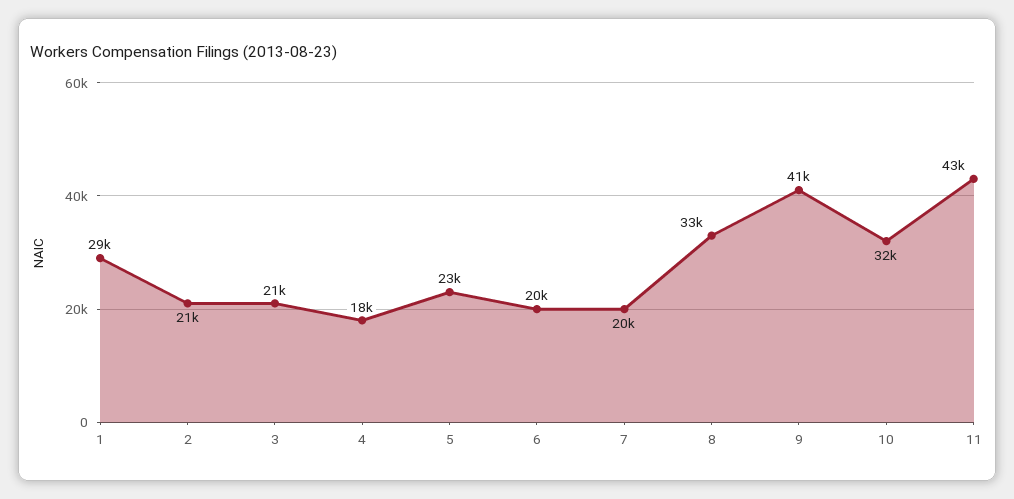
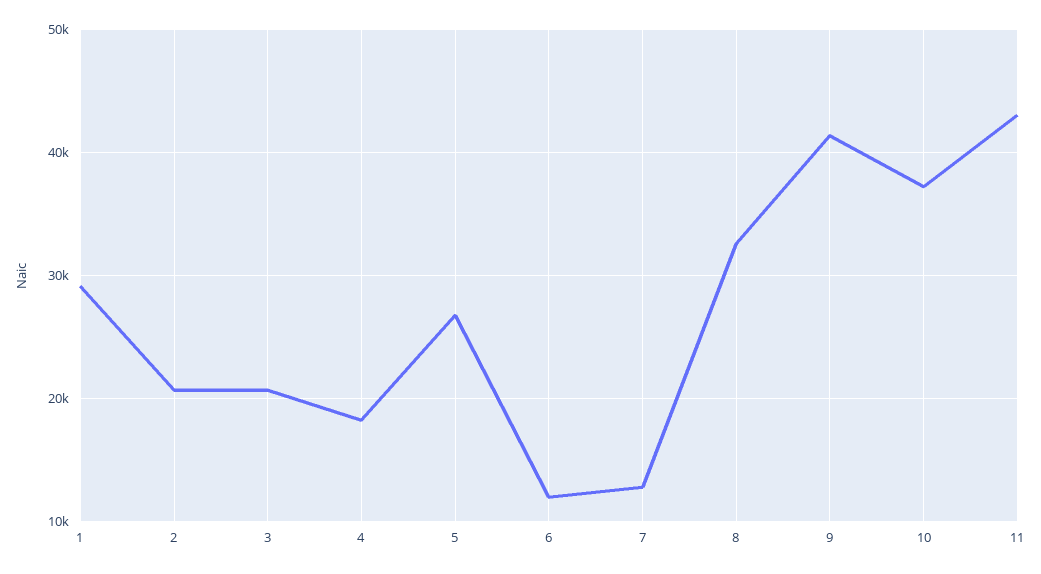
5: 23000 -> 27000
6: 20000 -> 12000
7: 20000 -> 13000
10: 32000 -> 37000

